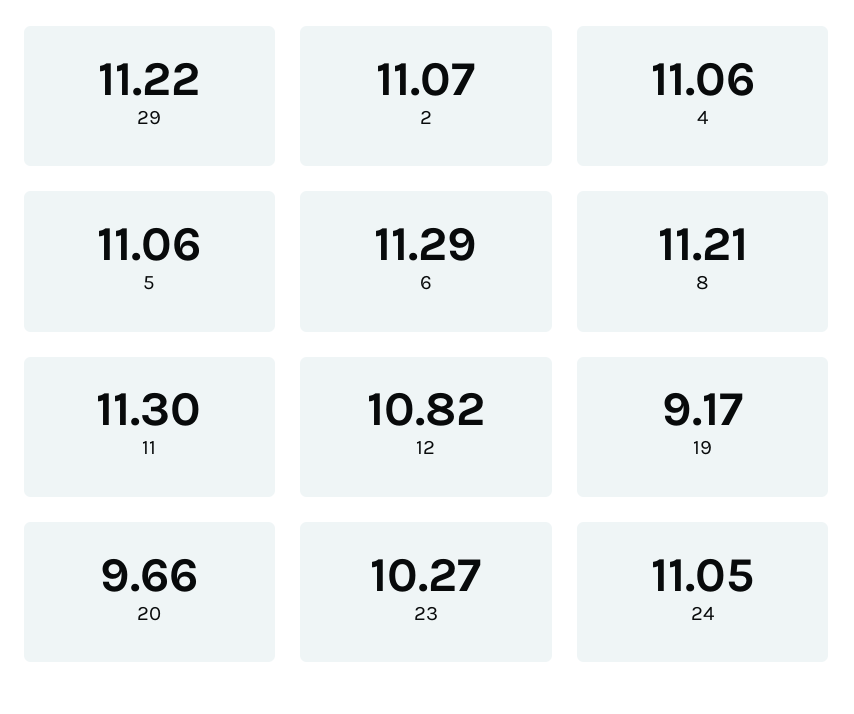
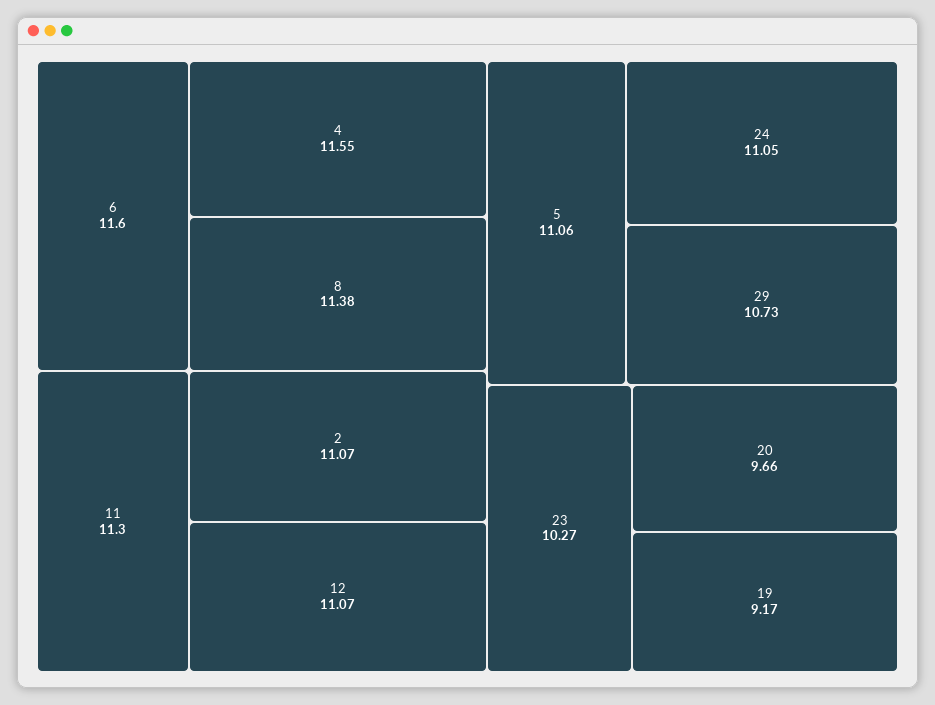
29: 11.22 -> 10.73
4: 11.06 -> 11.55
6: 11.29 -> 11.6
8: 11.21 -> 11.38
12: 10.82 -> 11.07

